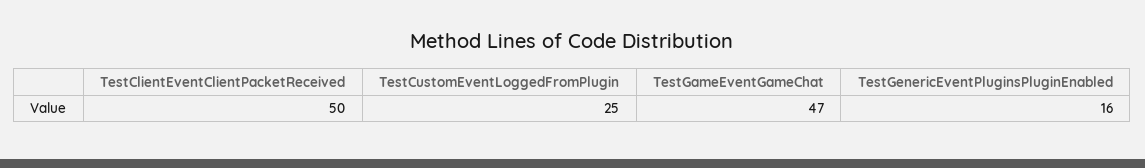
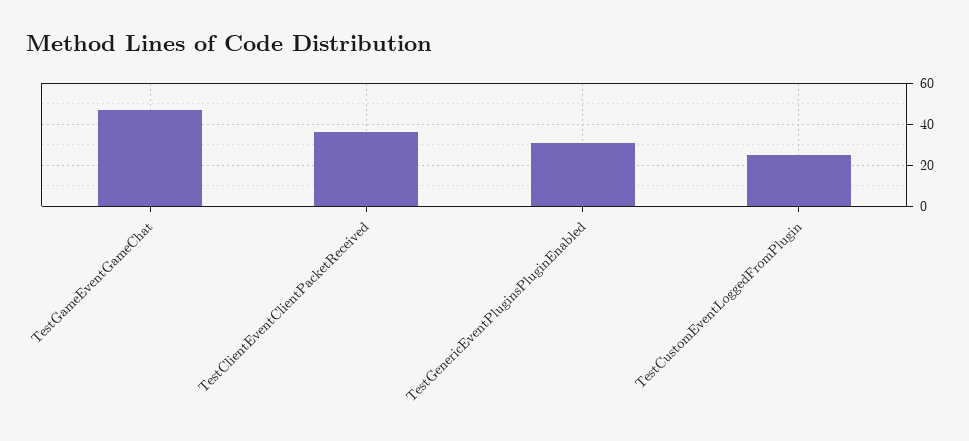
TestClientEventClientPacketReceived: 50 -> 35
TestGenericEventPluginsPluginEnabled: 16 -> 30

